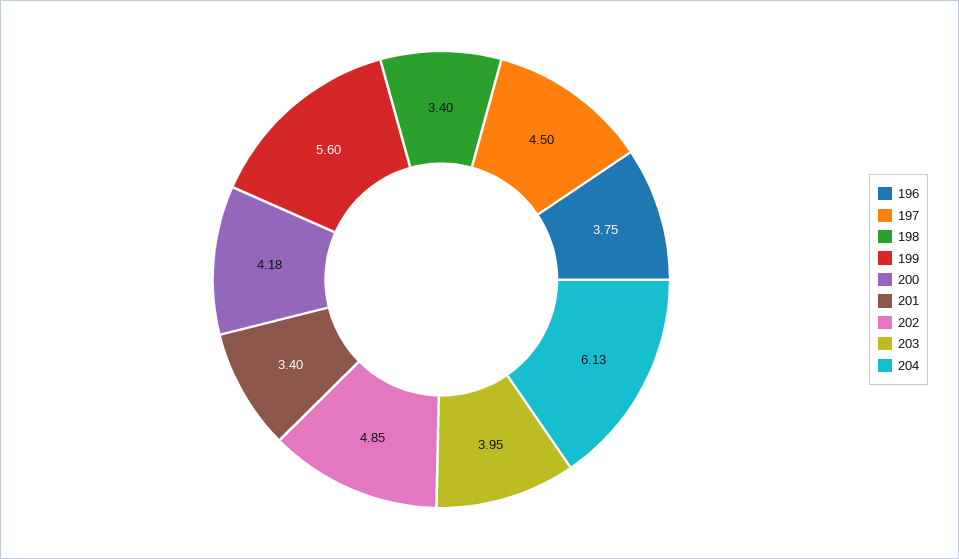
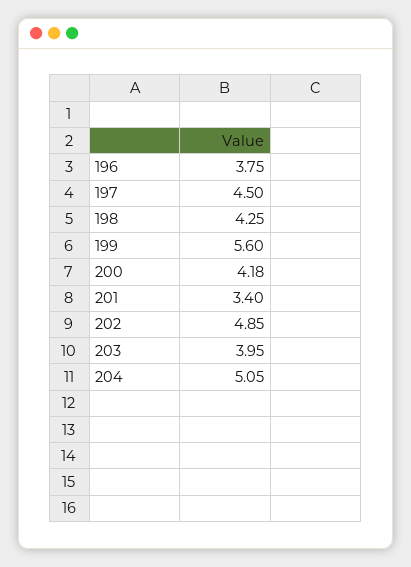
198: 3.4 -> 4.25
204: 6.13 -> 5.05

